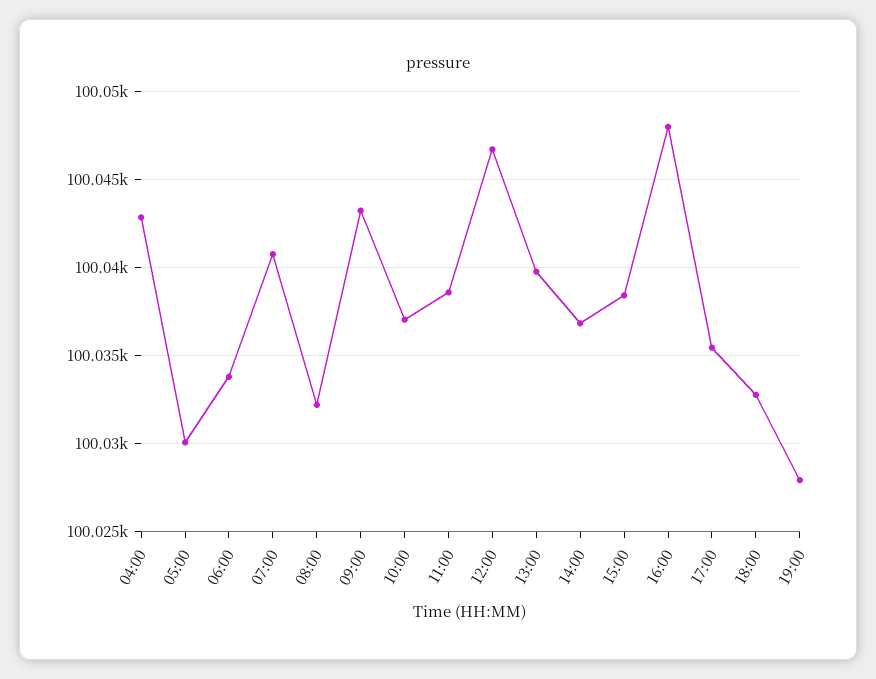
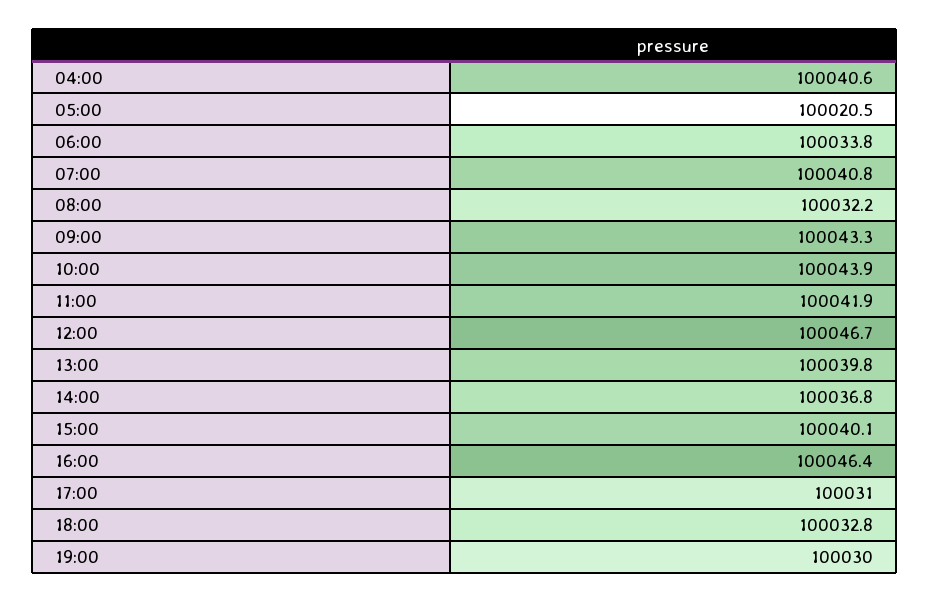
04:00: 100043 -> 100040.6
05:00: 100030 -> 100020.5
10:00: 100037 -> 100043.9
11:00: 100038.5 -> 100041.9
15:00: 100038.5 -> 100040.1
16:00: 100048 -> 100046.4
17:00: 100035.5 -> 100031
19:00: 100028 -> 100030

